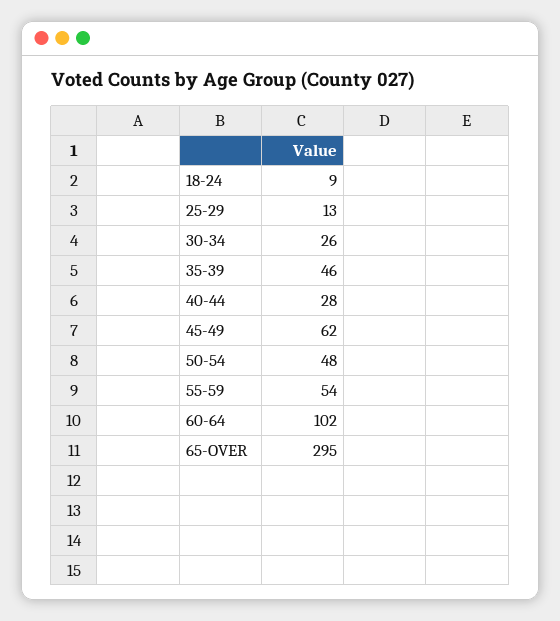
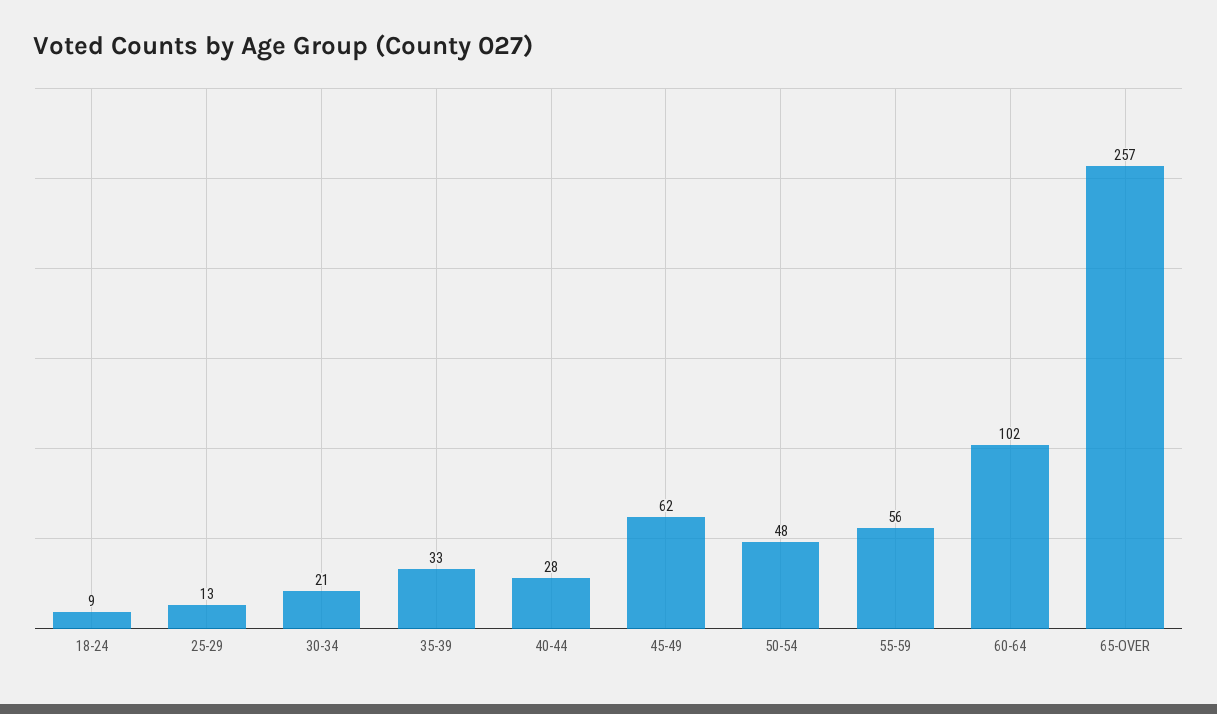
30-34: 26 -> 21
35-39: 46 -> 33
55-59: 54 -> 56
65-OVER: 295 -> 257

